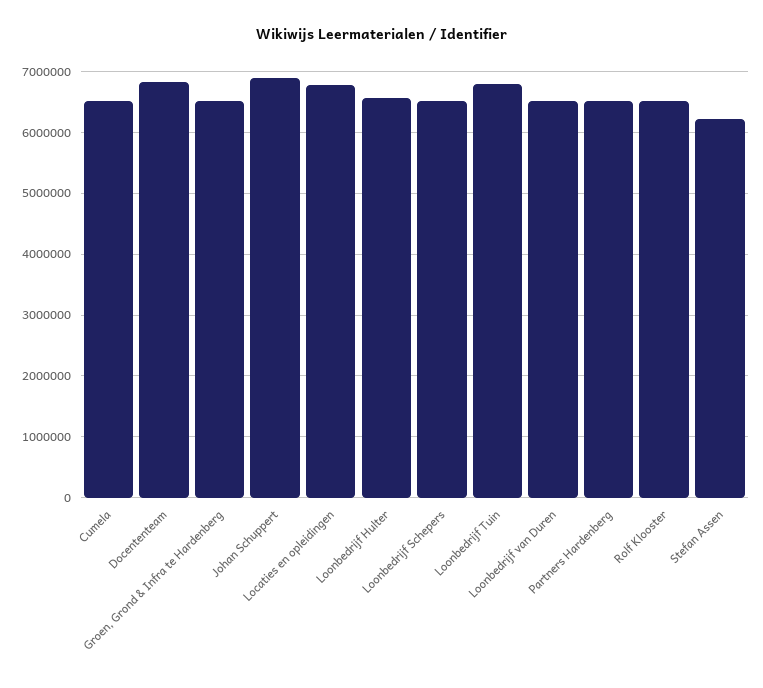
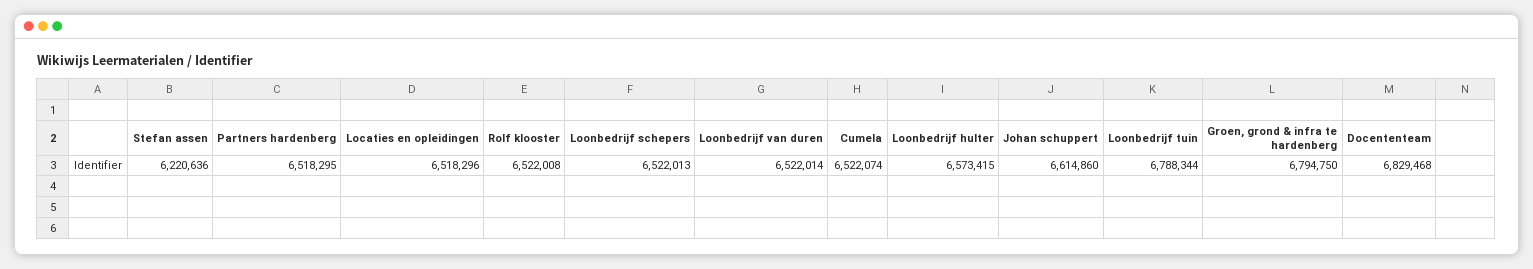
Groen, Grond & Infra te Hardenberg: 6500000 -> 6794750
Johan Schuppert: 6900000 -> 6614860
Locaties en opleidingen: 6800000 -> 6518296

